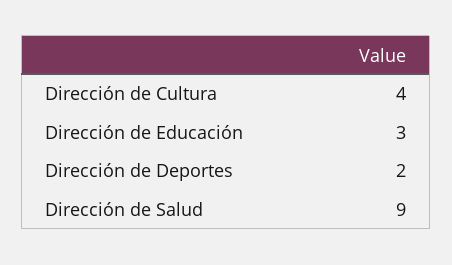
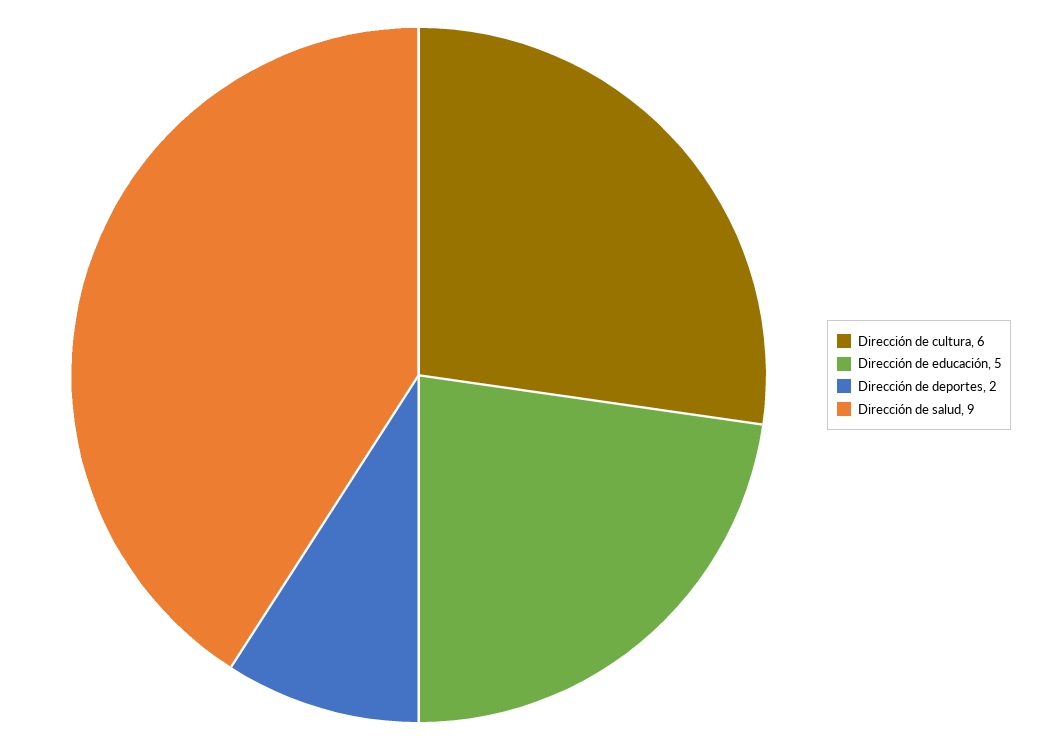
Dirección de Cultura: 4 -> 6
Dirección de Educación: 3 -> 5

